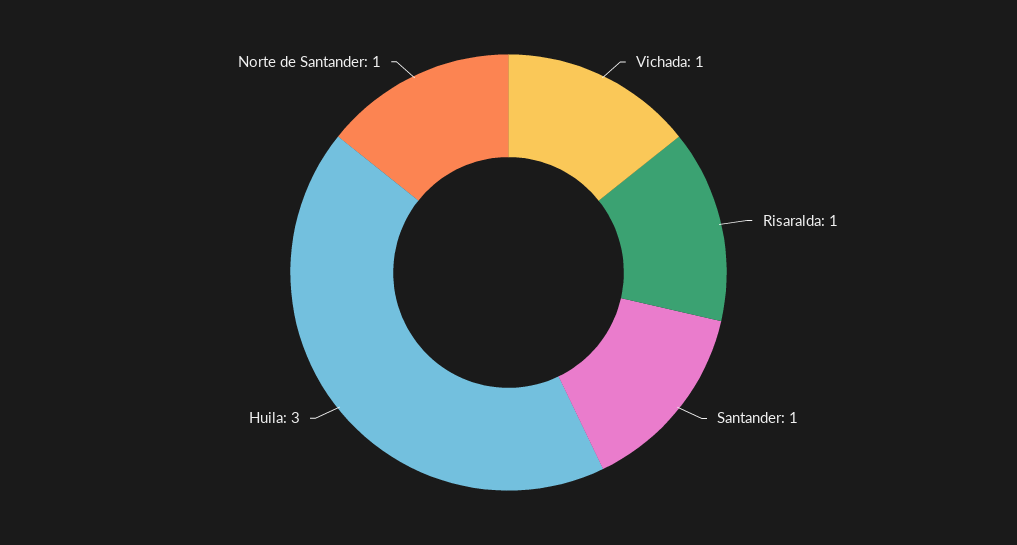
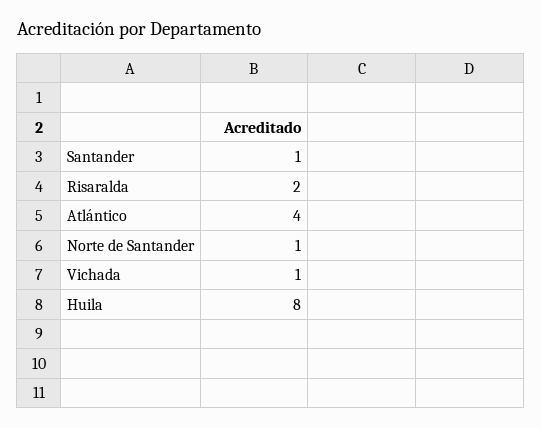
Risaralda: 1 -> 2
Huila: 3 -> 8
Atlántico: none -> 4

